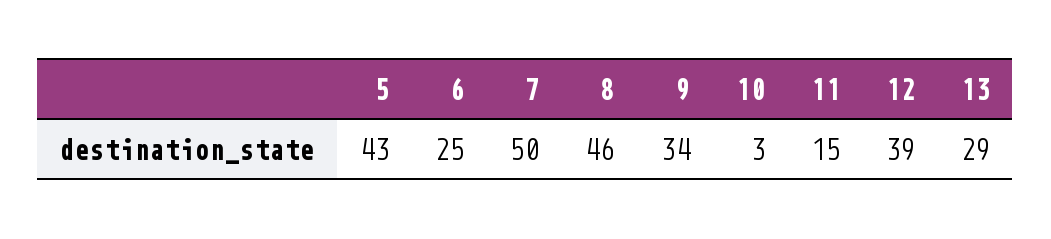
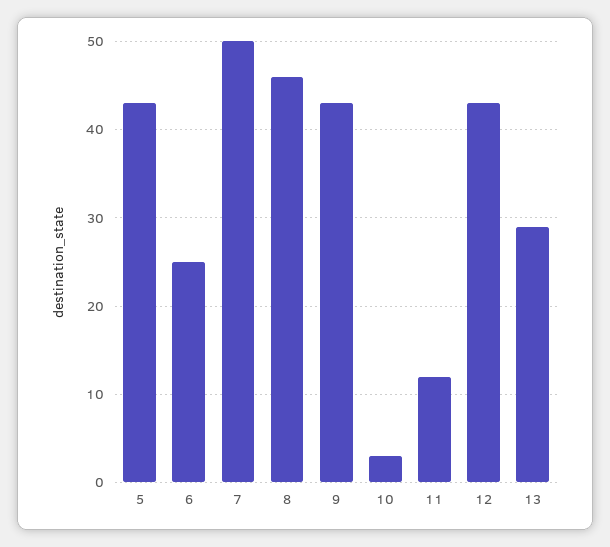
9: 34 -> 43
11: 15 -> 12
12: 39 -> 43

